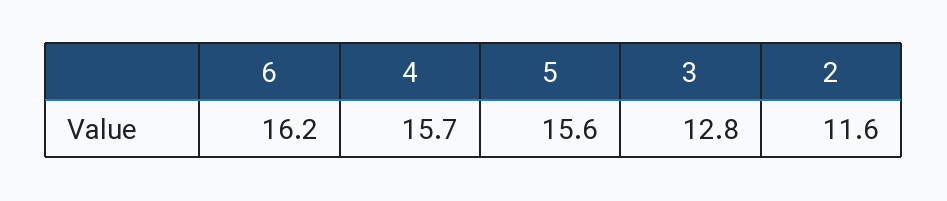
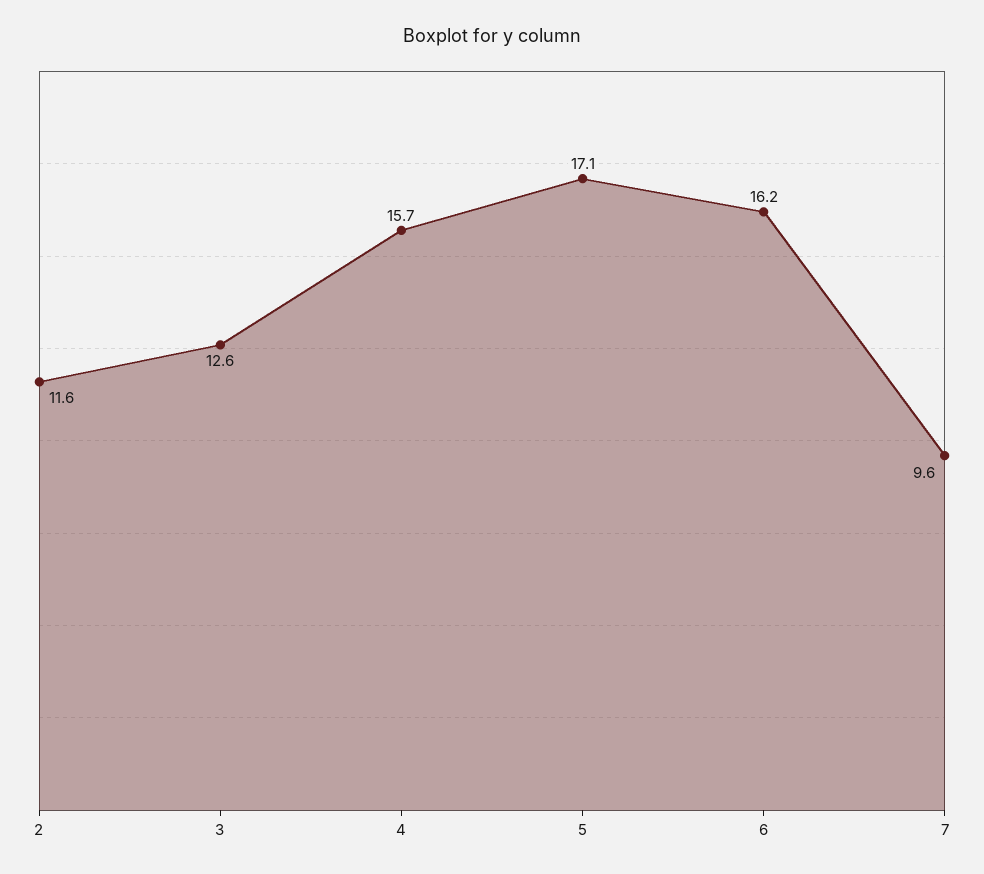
5: 15.6 -> 17.1
3: 12.8 -> 12.6
7: none -> 9.6

